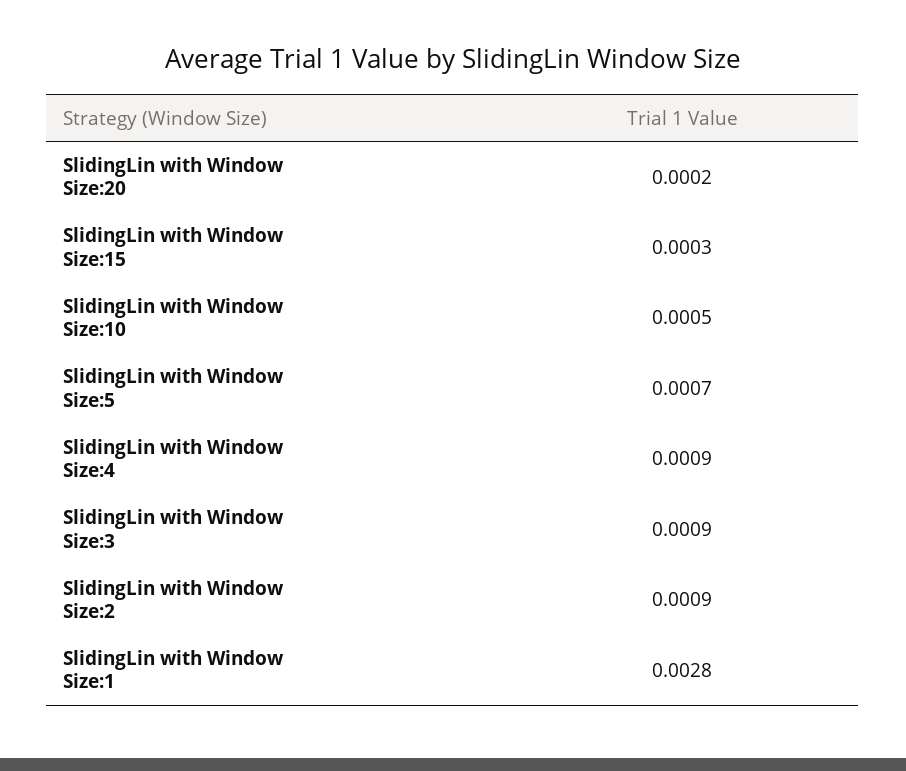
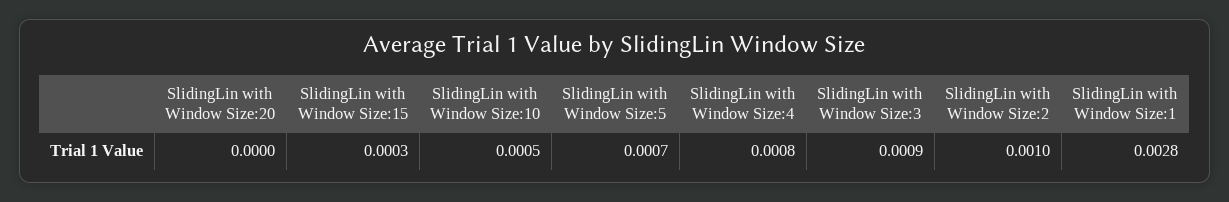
SlidingLin with Window Size:20: 0.0002 -> 0
SlidingLin with Window Size:4: 0.0009 -> 0.0008
SlidingLin with Window Size:2: 0.0009 -> 0.001

